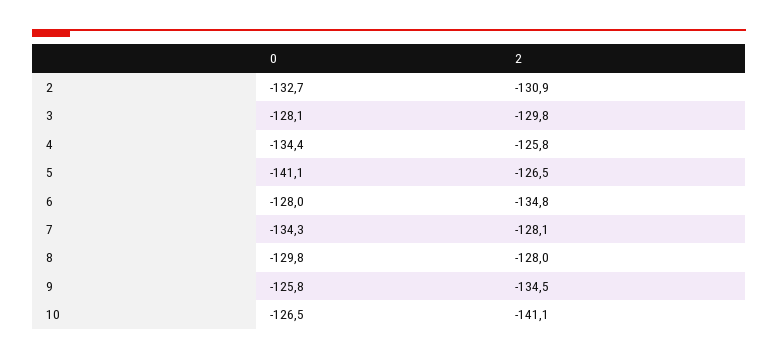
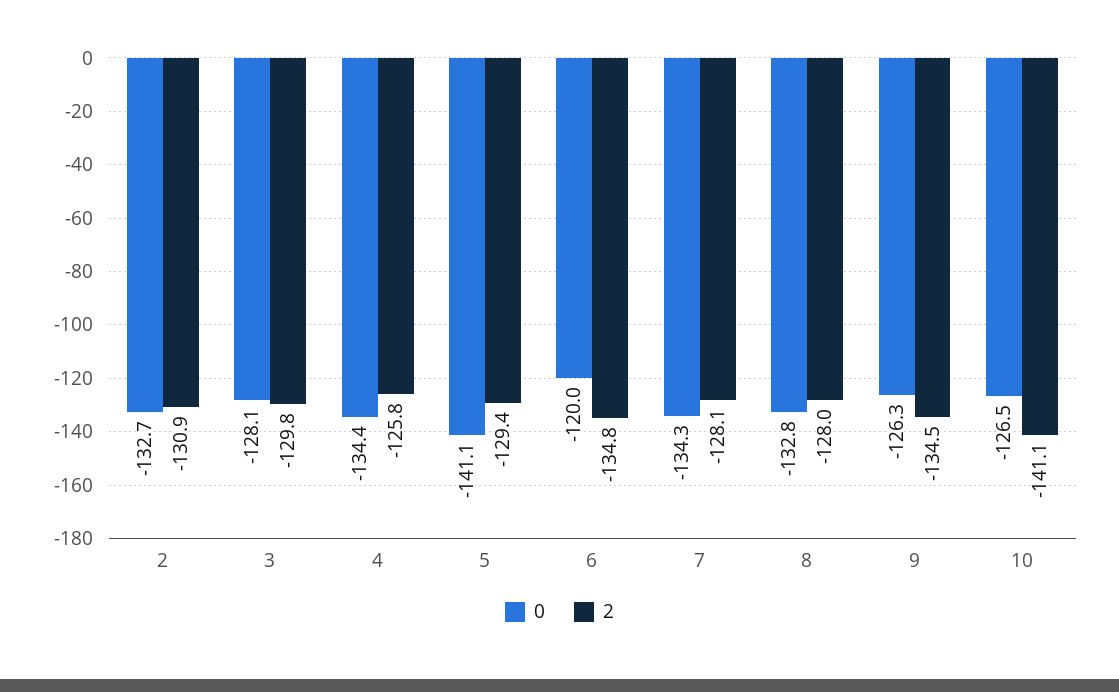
2, 5: -126.5 -> -129.4
0, 6: -128 -> -120
0, 8: -129.8 -> -132.8
0, 9: -125.8 -> -126.3

